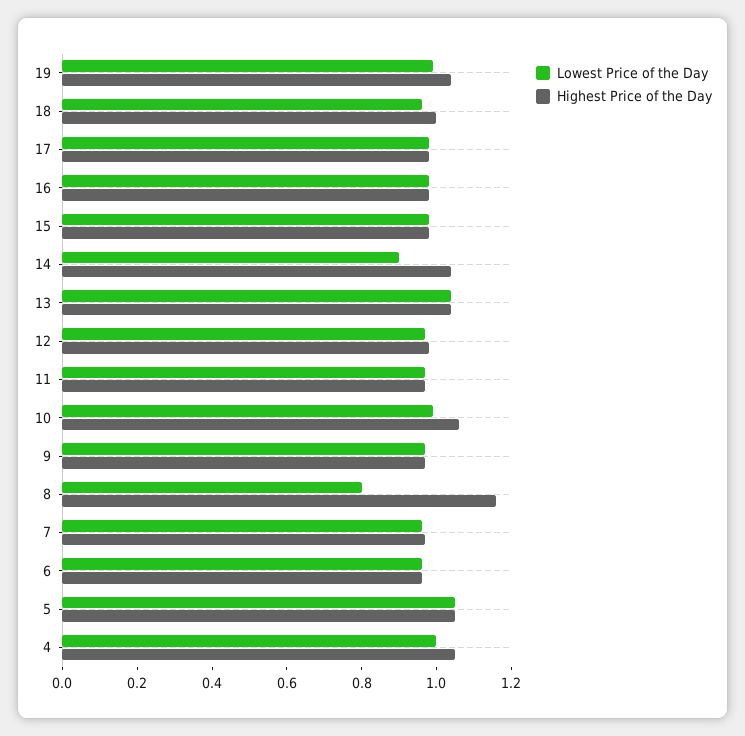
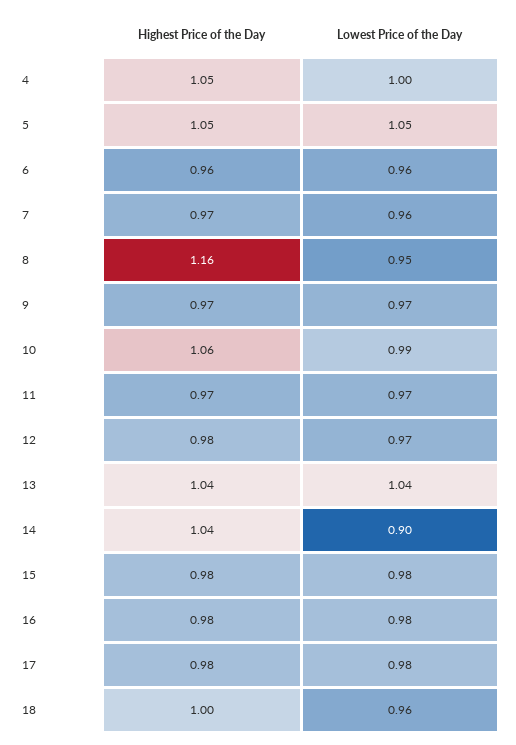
Lowest Price of the Day, 19: 1 -> none
Highest Price of the Day, 19: 1.05 -> none
Lowest Price of the Day, 8: 0.8 -> 0.95

